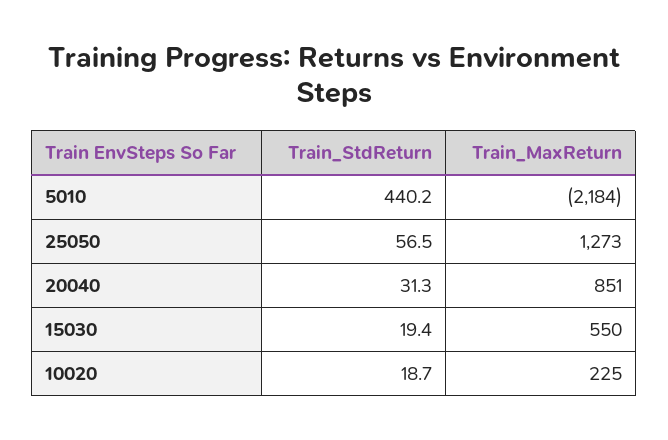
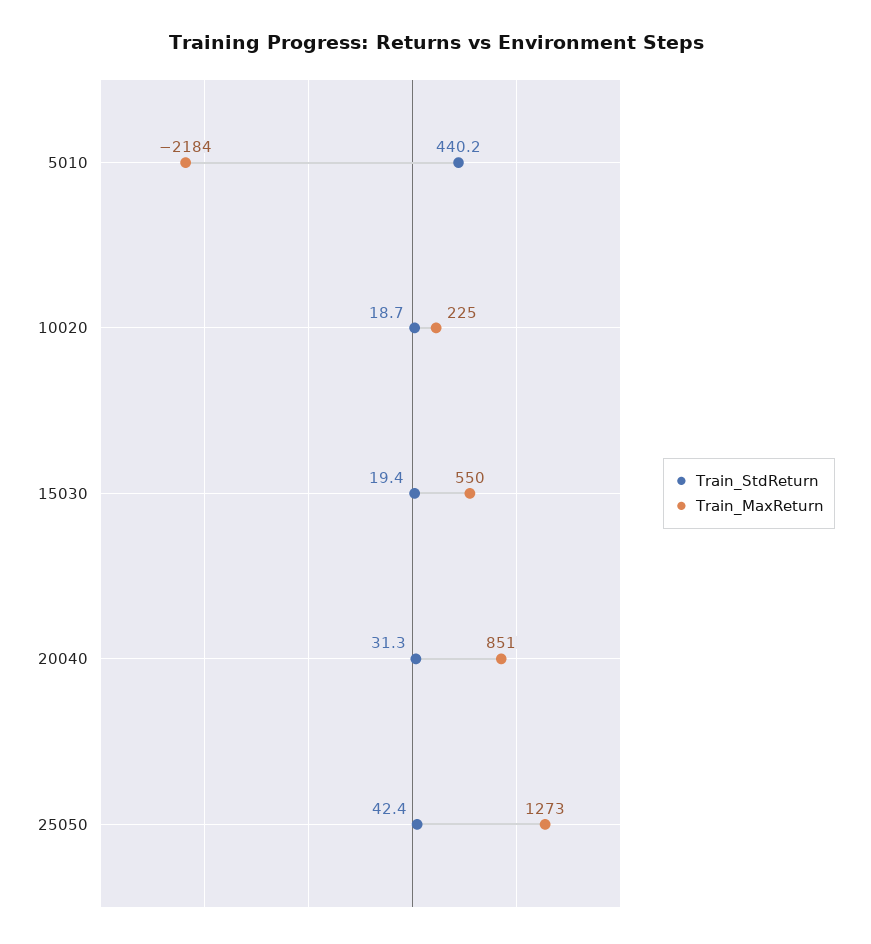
Train_StdReturn, 25050: 56.5 -> 42.4

